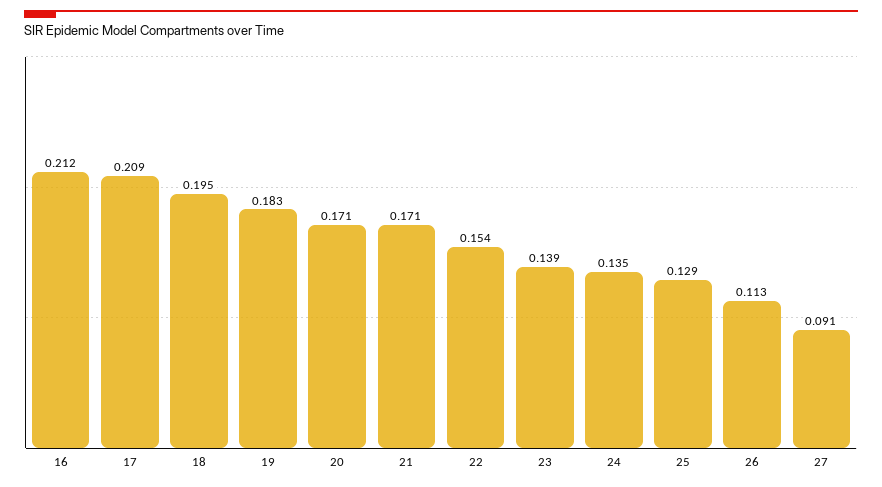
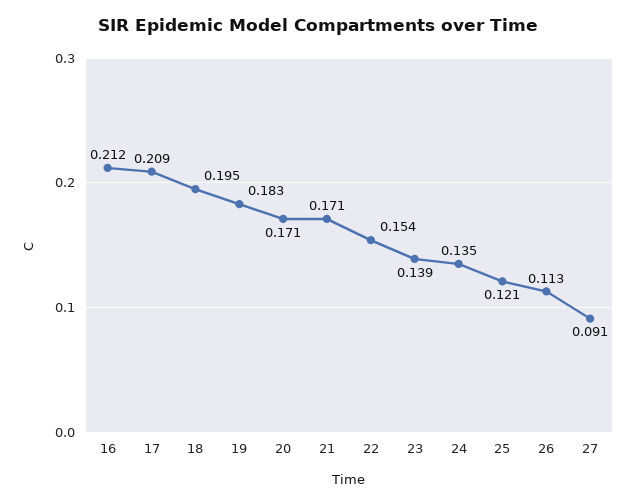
25: 0.129 -> 0.121

